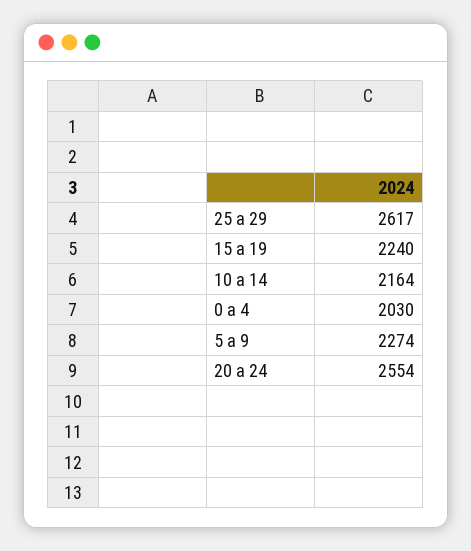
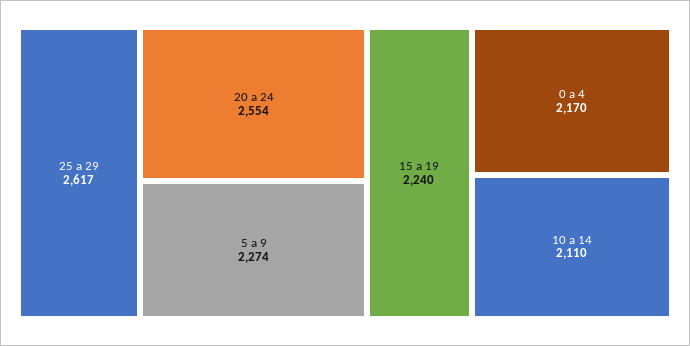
10 a 14: 2164 -> 2110
0 a 4: 2030 -> 2170

